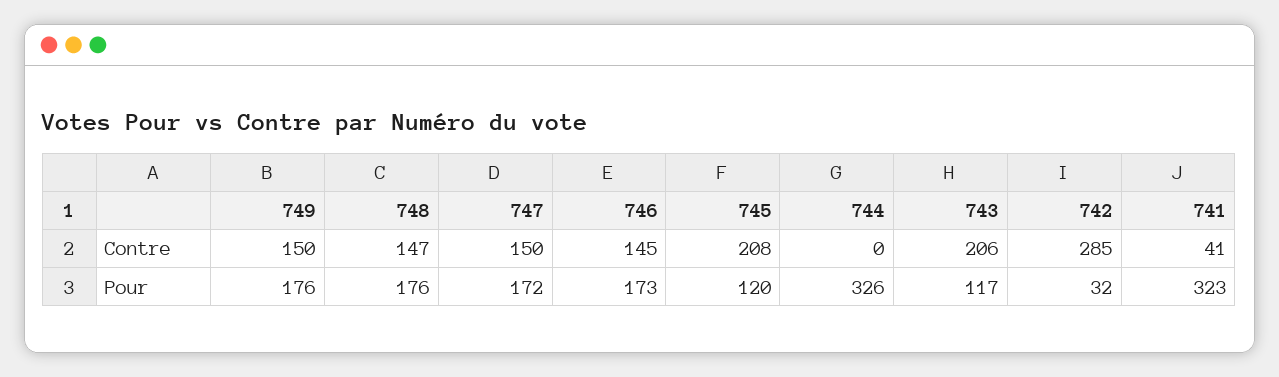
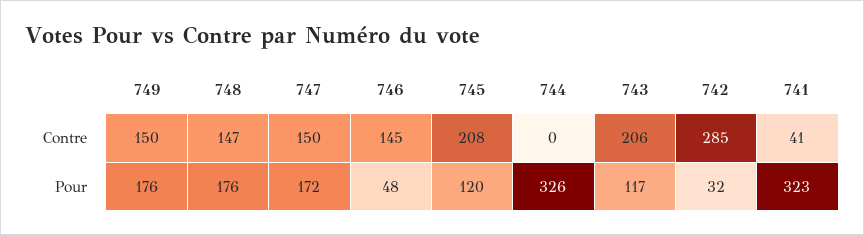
746, Pour: 173 -> 48

